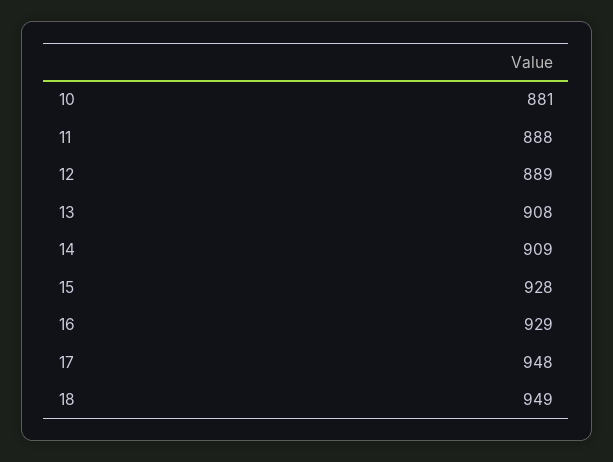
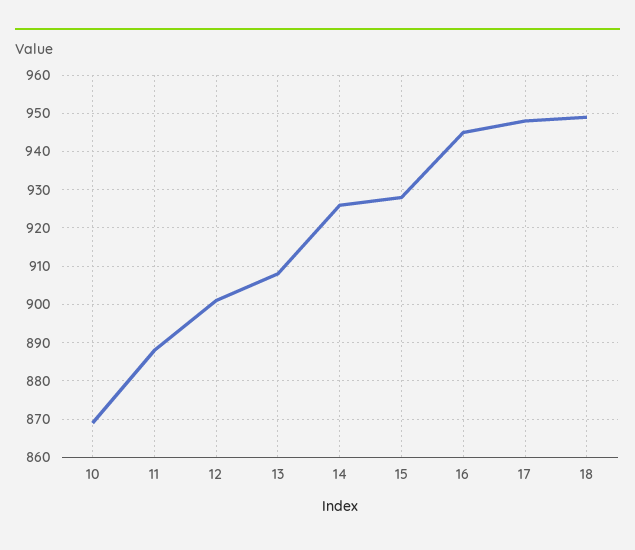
10: 881 -> 870
12: 889 -> 900
14: 909 -> 925
16: 929 -> 945

